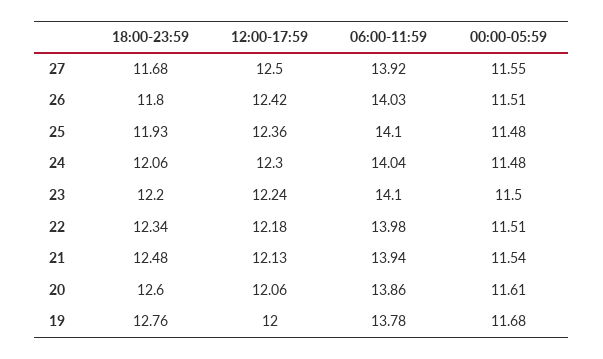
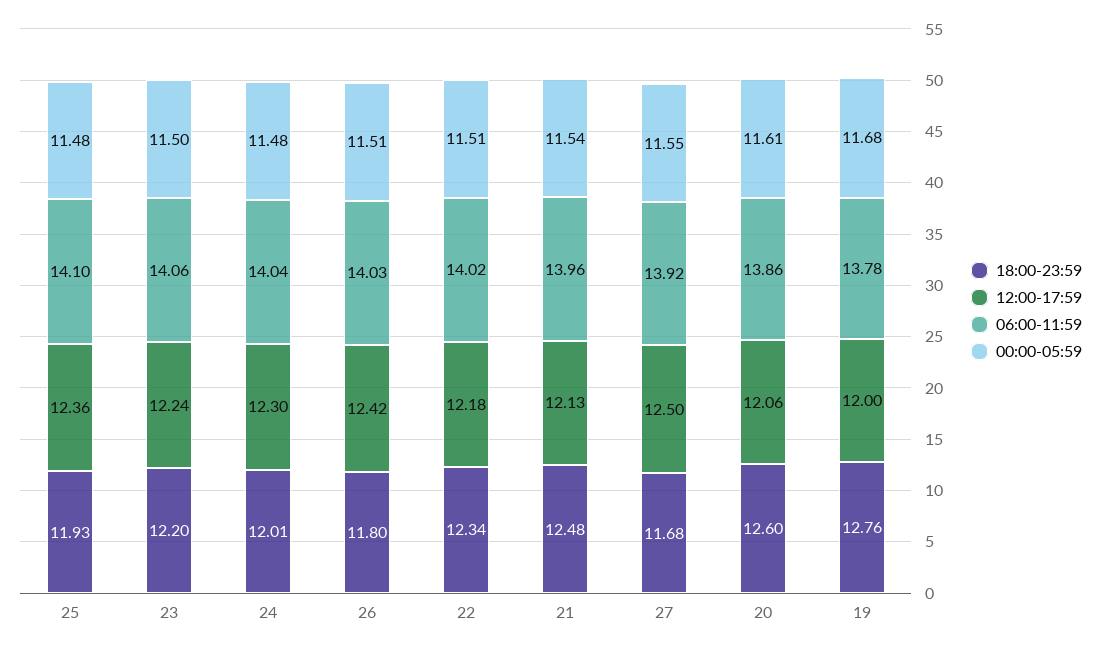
18:00-23:59, 24: 12.06 -> 12.01
06:00-11:59, 23: 14.1 -> 14.06
06:00-11:59, 22: 13.98 -> 14.02
06:00-11:59, 21: 13.94 -> 13.96

